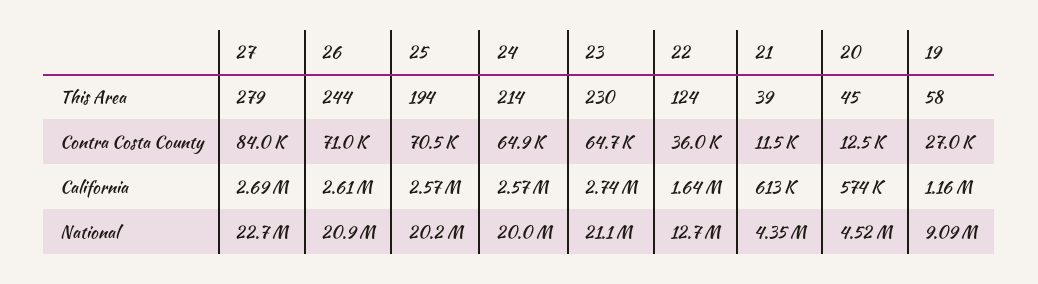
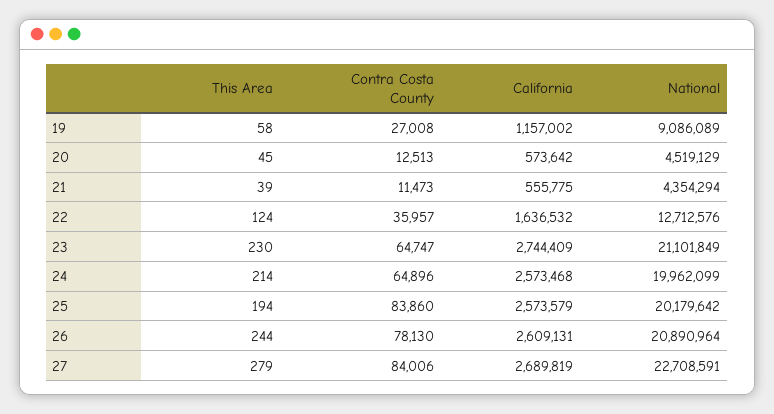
26, Contra Costa County: 71000 -> 78130
25, Contra Costa County: 70500 -> 83860
21, California: 613000 -> 555775

